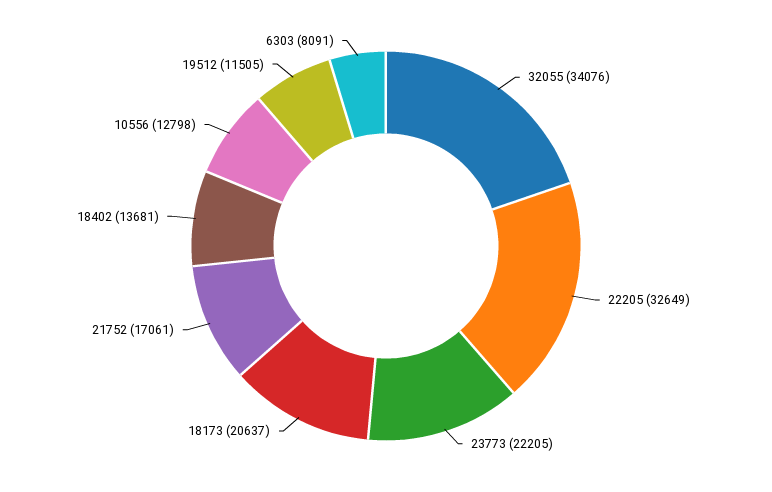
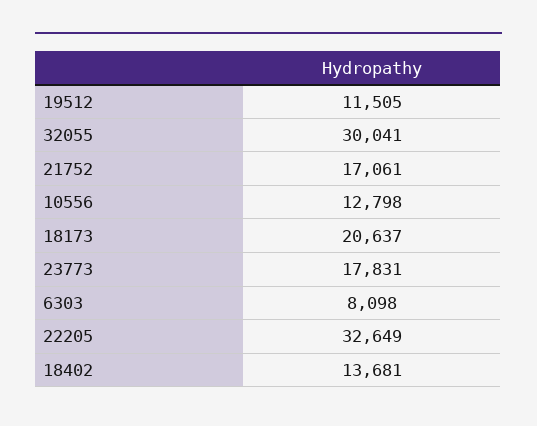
32055: 34076 -> 30041
23773: 22205 -> 17831
6303: 8091 -> 8098

